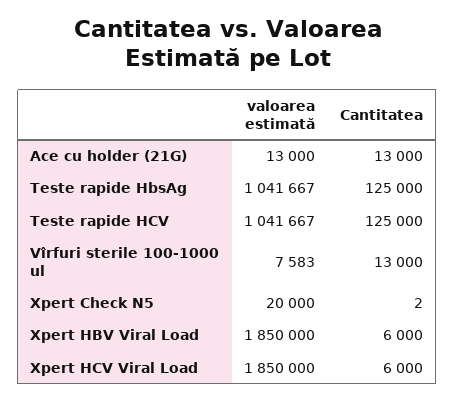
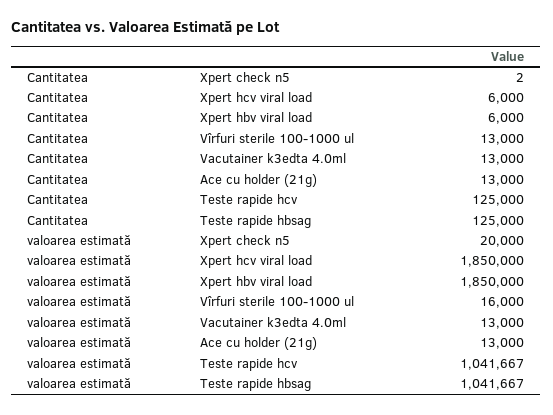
valoarea estimată, Vîrfuri sterile 100-1000 ul: 7583 -> 16000
Cantitatea, Vacutainer k3edta 4.0ml: none -> 13000
valoarea estimată, Vacutainer k3edta 4.0ml: none -> 13000

